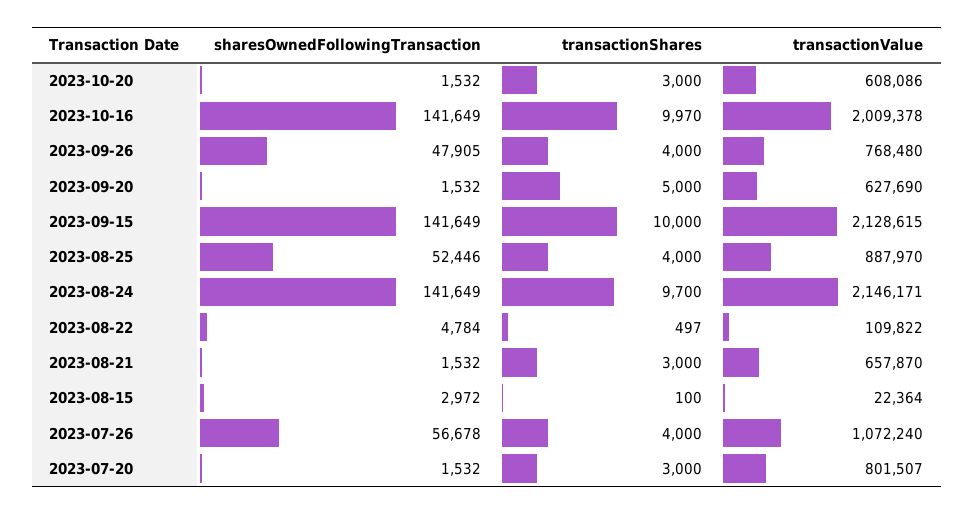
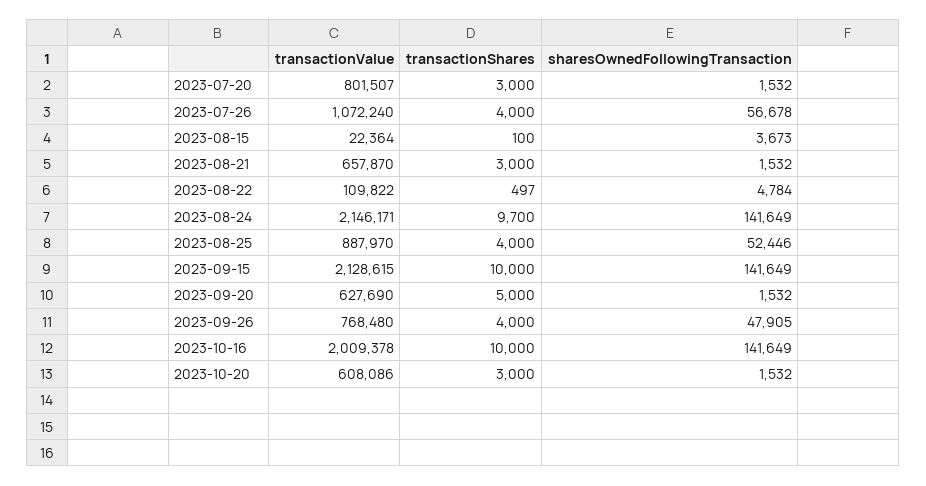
transactionShares, 2023-10-16: 9970 -> 10000
sharesOwnedFollowingTransaction, 2023-08-15: 2972 -> 3673

